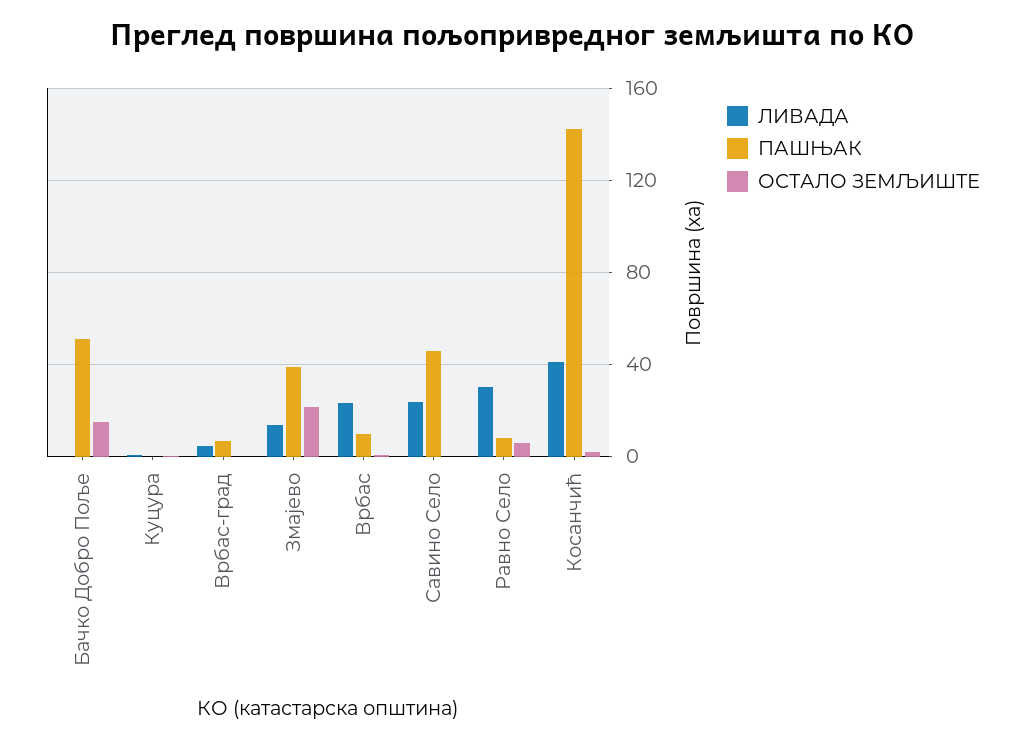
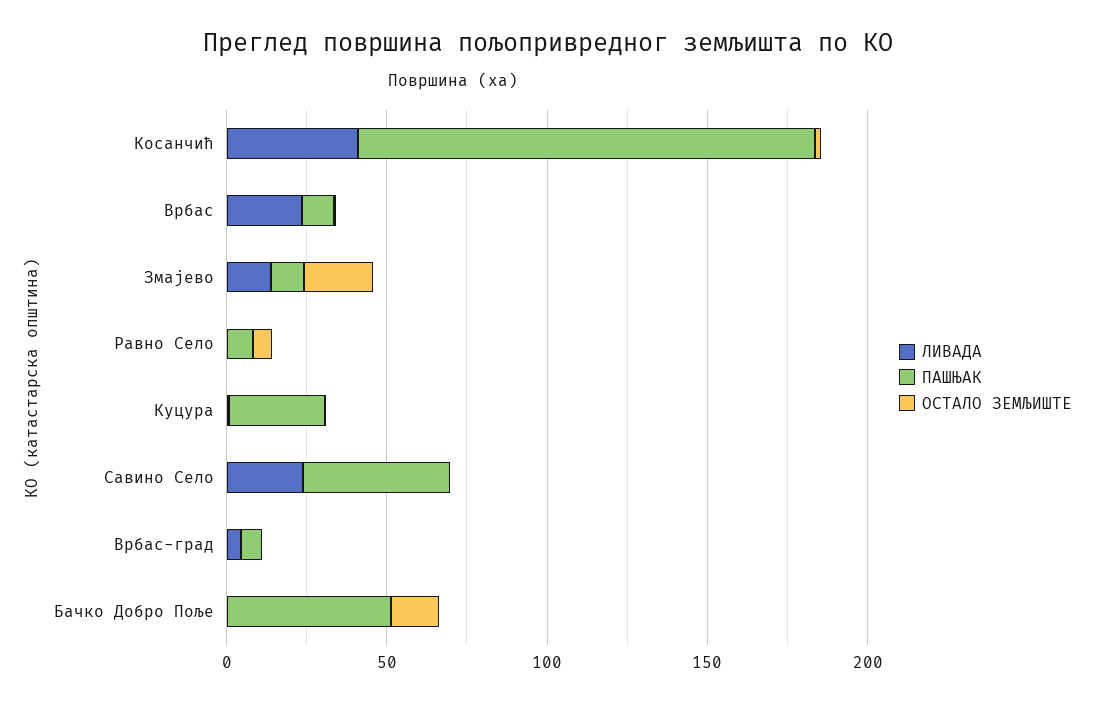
ПАШЊАК, Куцура: 0 -> 30
ПАШЊАК, Змајево: 40 -> 10
ЛИВАДА, Равно Село: 30 -> 0

